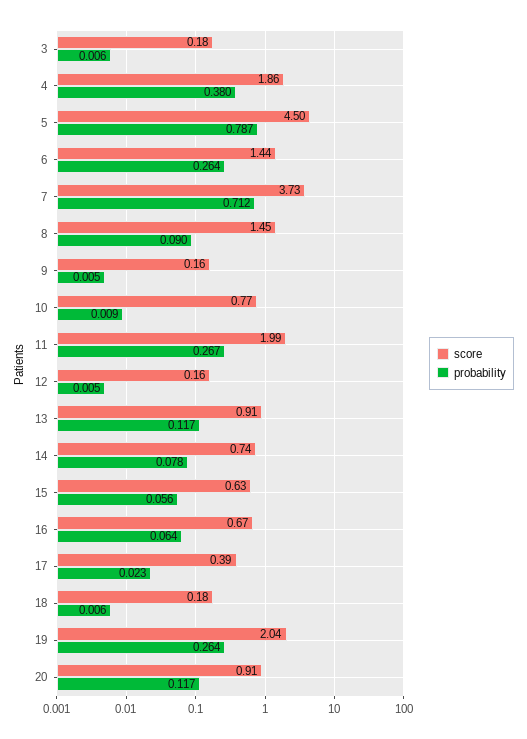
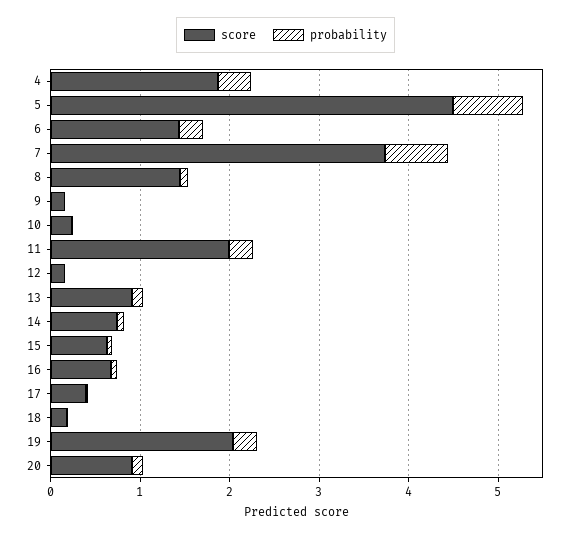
score, 3: 0.18 -> none
probability, 3: 0.006 -> none
score, 10: 0.77 -> 0.2

